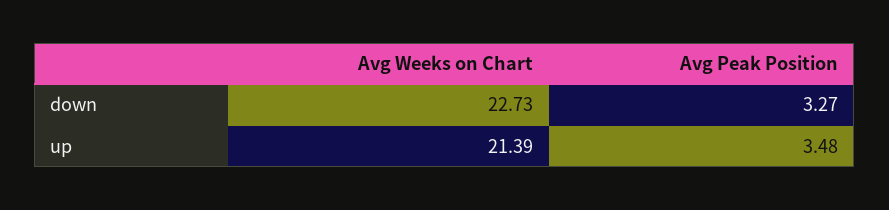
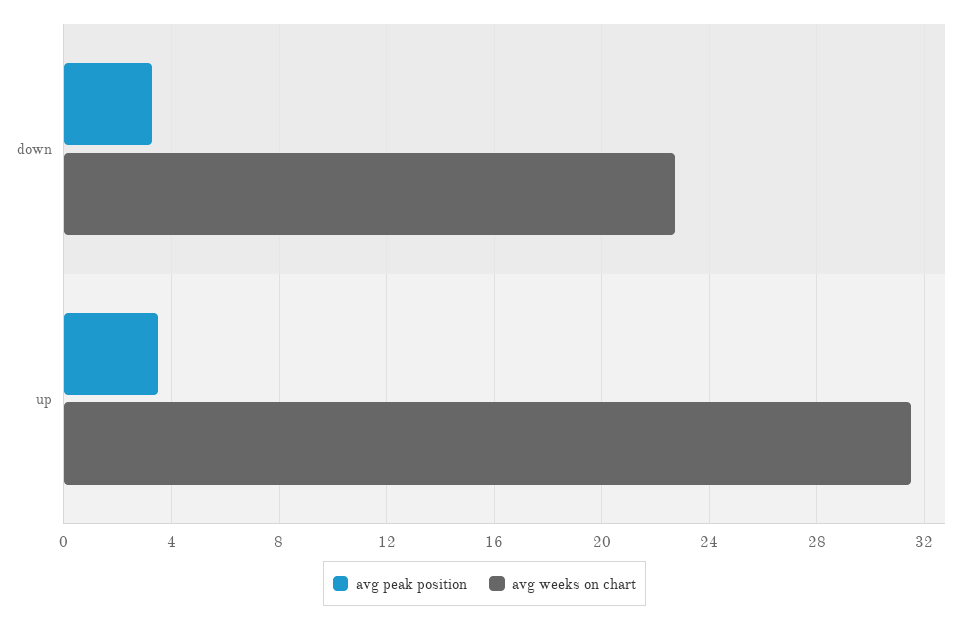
Avg Weeks on Chart, up: 21.39 -> 31.5

